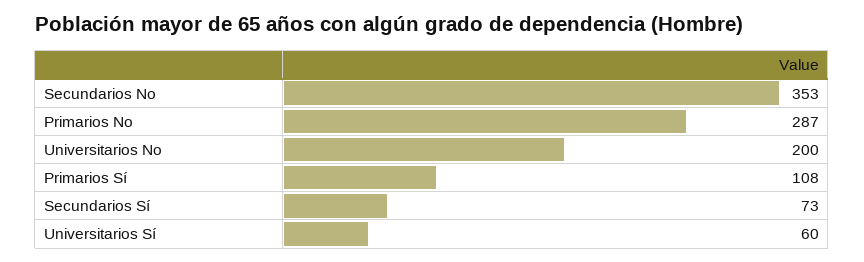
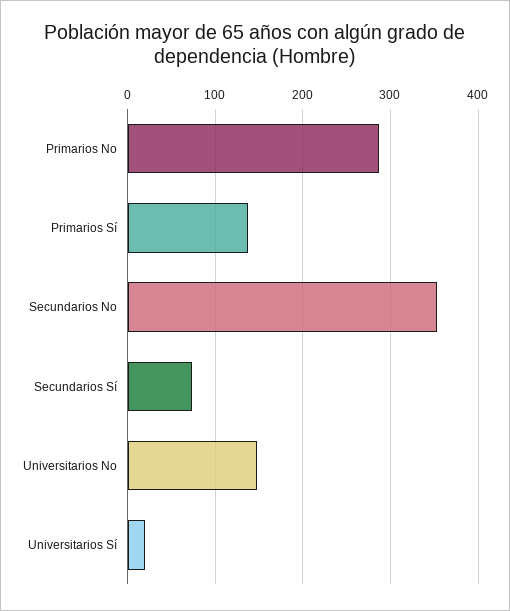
Universitarios No: 200 -> 150
Primarios Sí: 108 -> 140
Universitarios Sí: 60 -> 20

